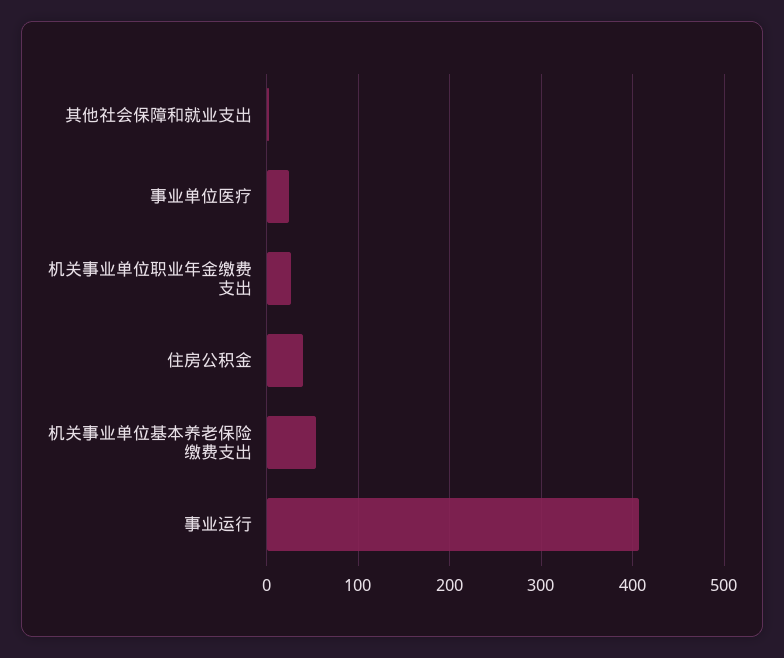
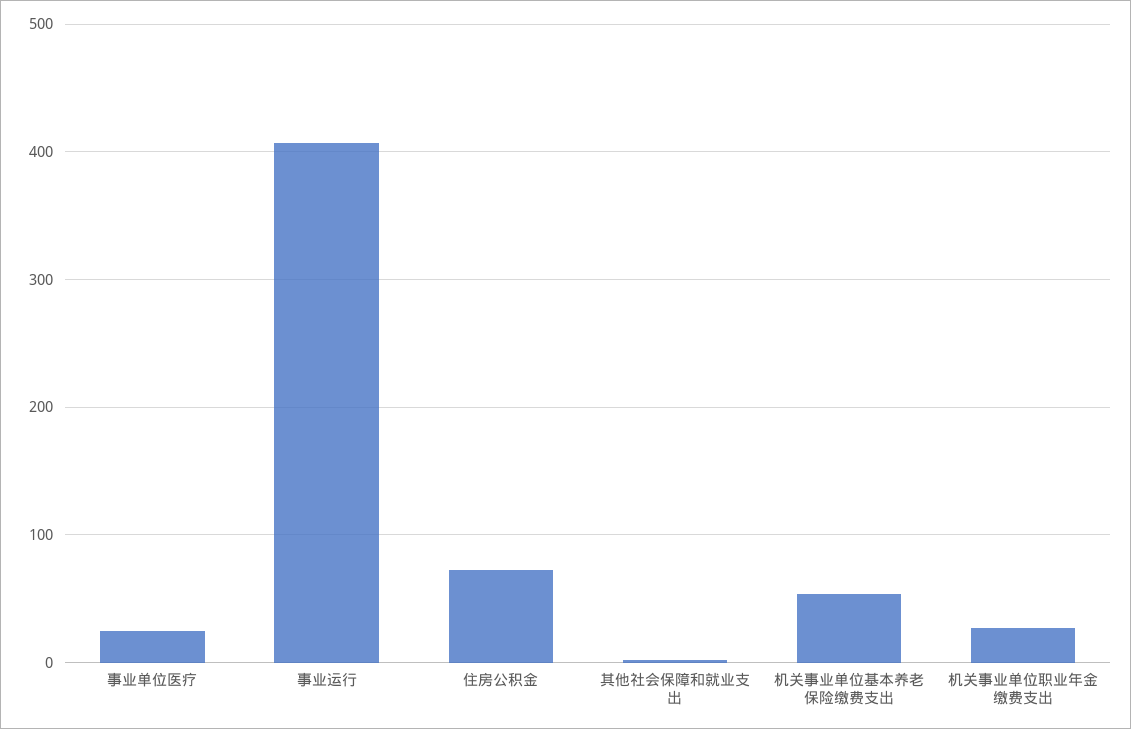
住房公积金: 40 -> 70

